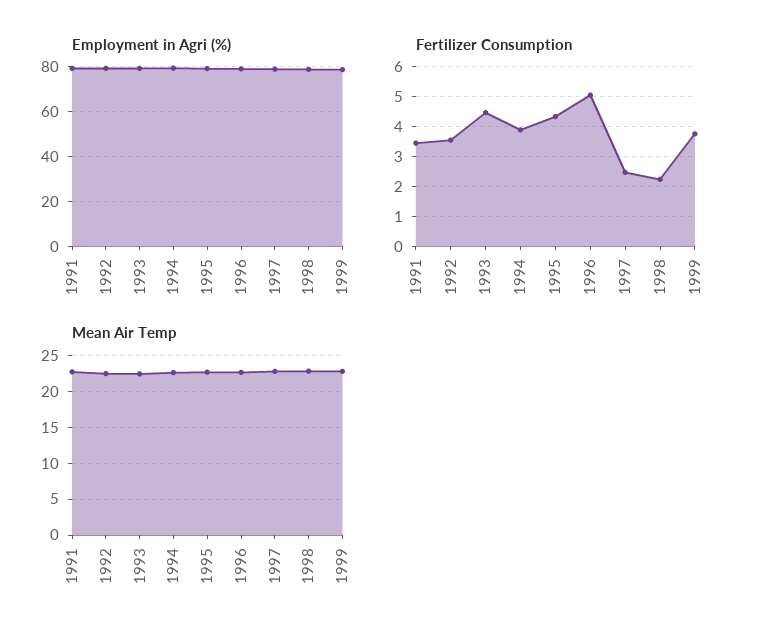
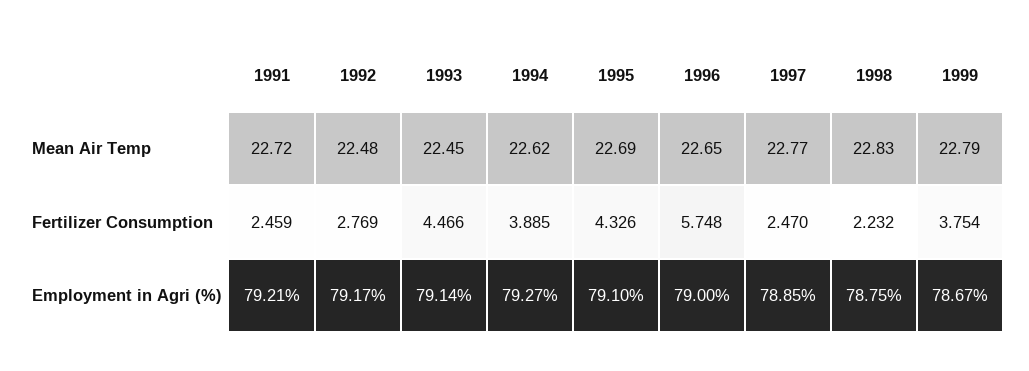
Fertilizer Consumption, 1991: 3.5 -> 2.459
Fertilizer Consumption, 1992: 3.5 -> 2.769
Fertilizer Consumption, 1996: 5 -> 5.748

